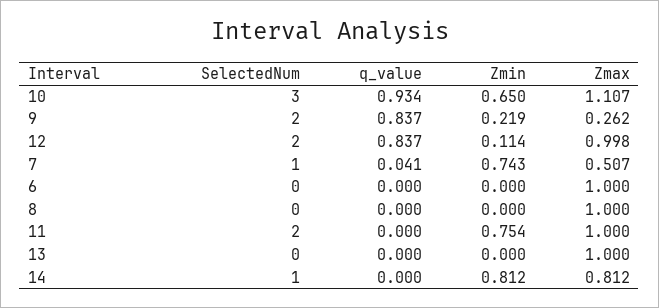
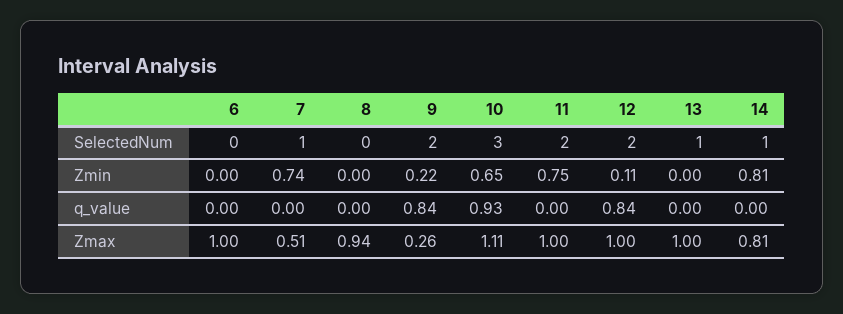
q_value, 7: 0.041 -> 0
Zmax, 8: 1 -> 0.94
SelectedNum, 13: 0 -> 1

